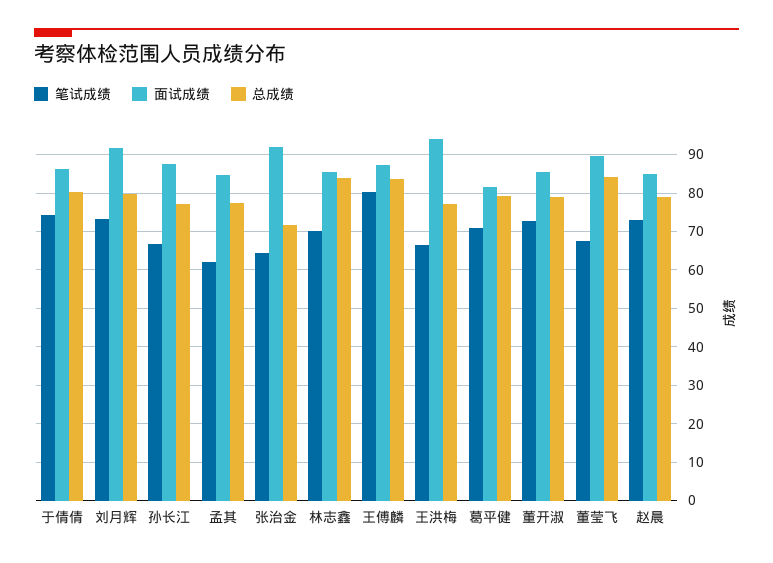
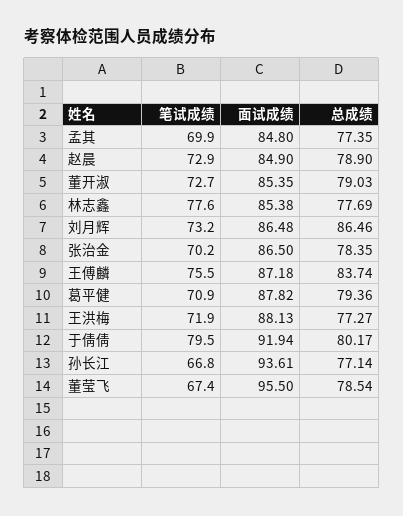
笔试成绩, 于倩倩: 74 -> 79.5
面试成绩, 于倩倩: 86 -> 91.94
面试成绩, 刘月辉: 92 -> 86.48
总成绩, 刘月辉: 80 -> 86.46
面试成绩, 孙长江: 88 -> 93.61
笔试成绩, 孟其: 62 -> 69.9
笔试成绩, 张治金: 64 -> 70.2
面试成绩, 张治金: 92 -> 86.5
总成绩, 张治金: 72 -> 78.35
笔试成绩, 林志鑫: 70 -> 77.6
总成绩, 林志鑫: 84 -> 77.69
笔试成绩, 王傅麟: 80 -> 75.5
笔试成绩, 王洪梅: 66 -> 71.9
面试成绩, 王洪梅: 94 -> 88.13
面试成绩, 葛平健: 82 -> 87.82
面试成绩, 董莹飞: 90 -> 95.5
总成绩, 董莹飞: 84 -> 78.54

